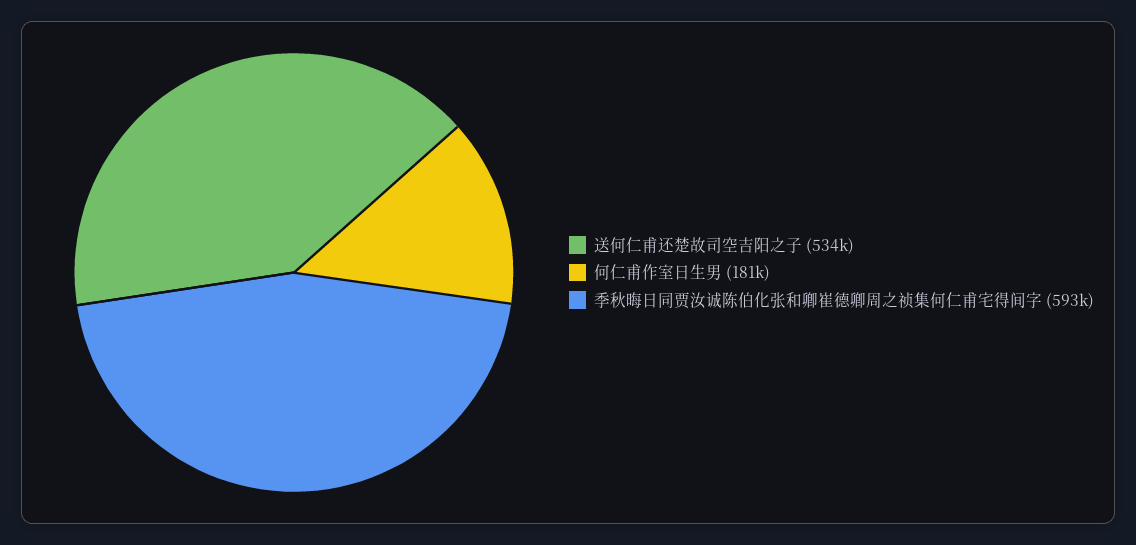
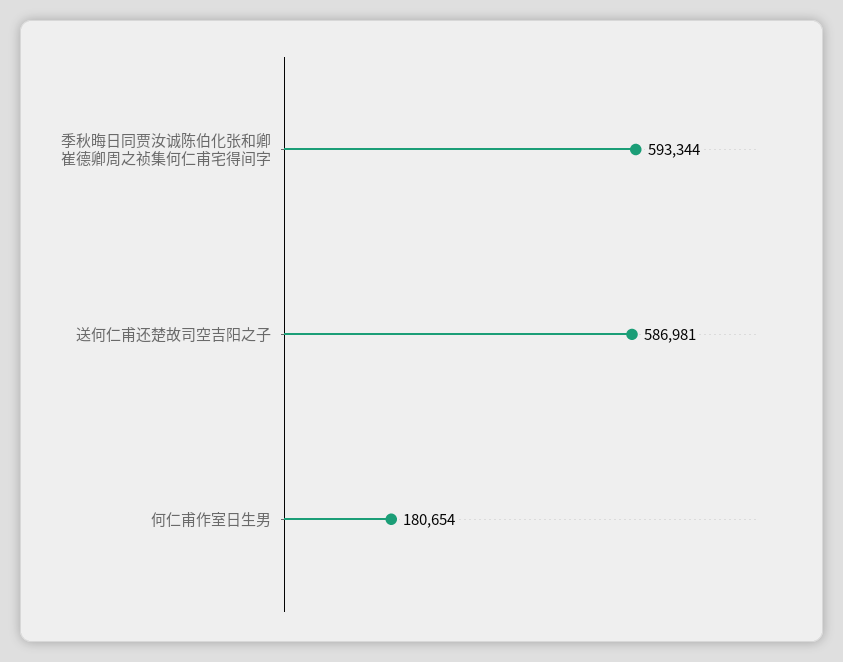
送何仁甫还楚故司空吉阳之子: 534000 -> 586981

